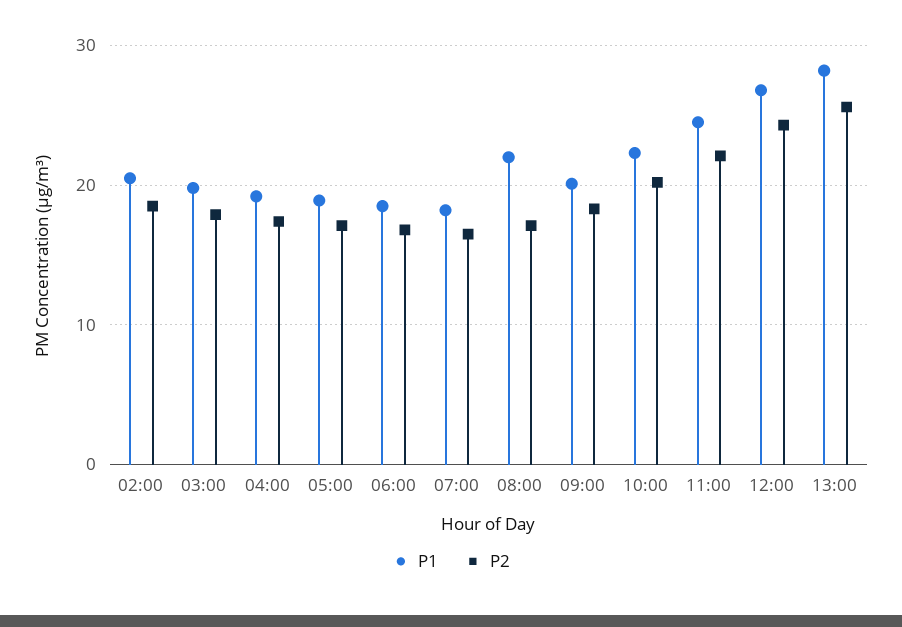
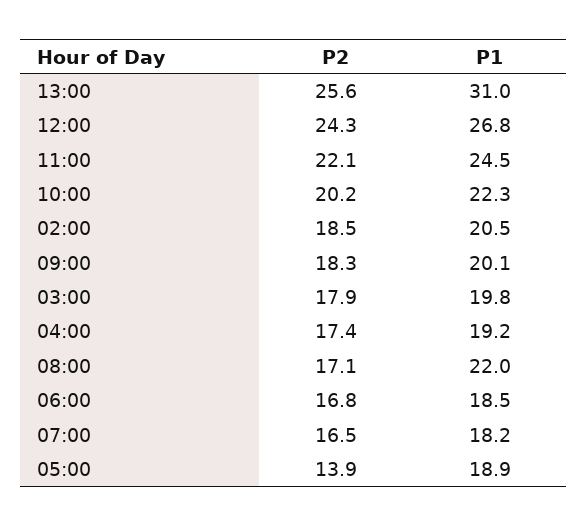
P2, 05:00: 17 -> 13.9
P1, 13:00: 28 -> 31

